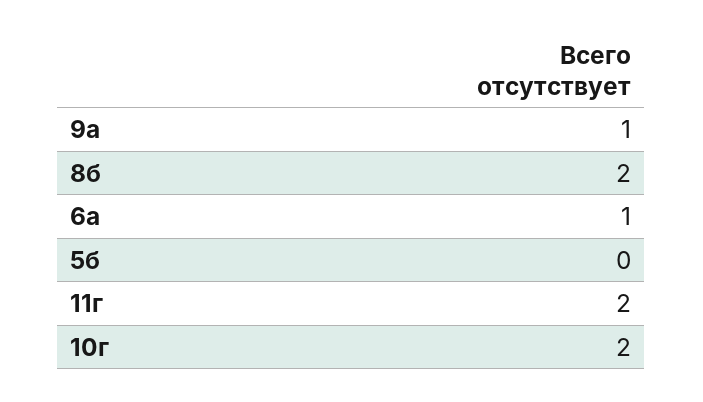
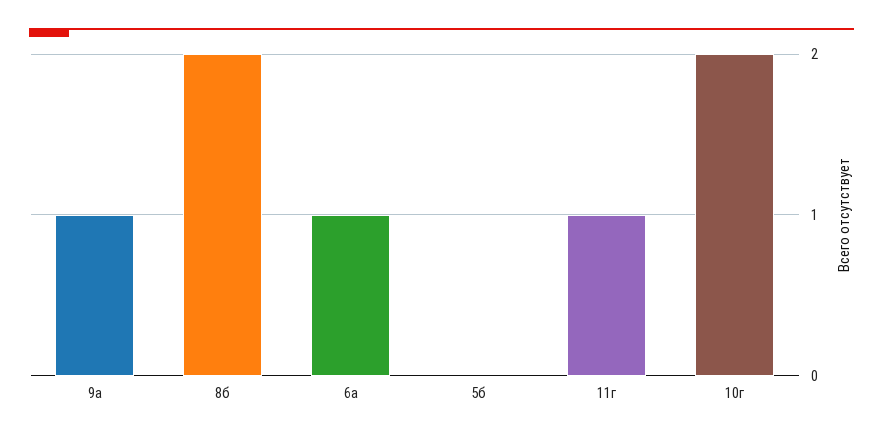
11г: 2 -> 1

